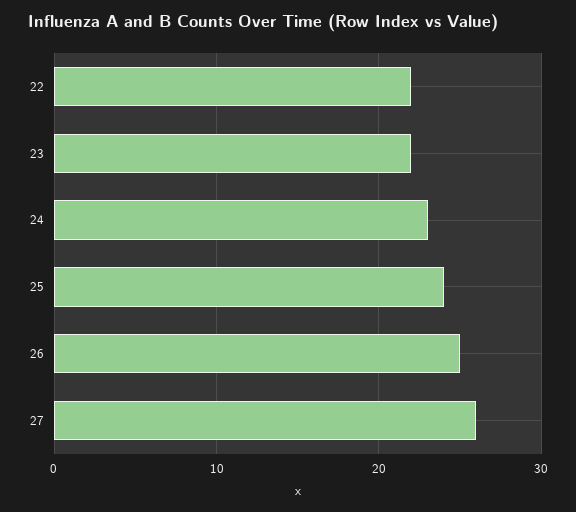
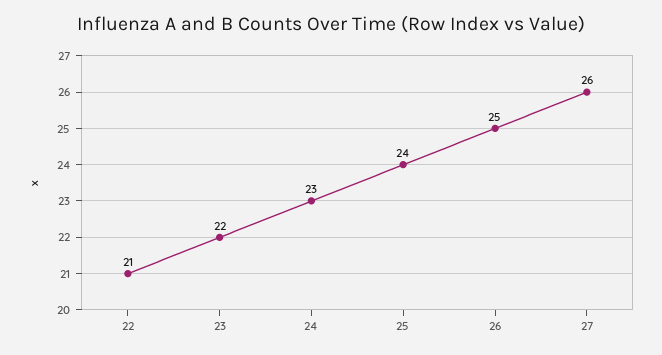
22: 22 -> 21

